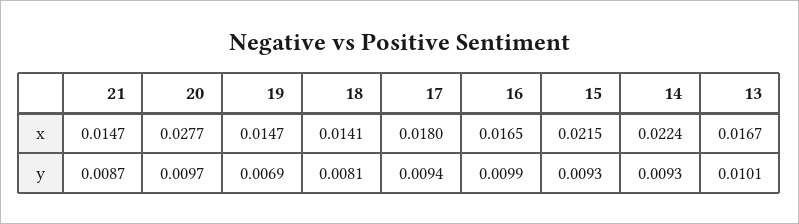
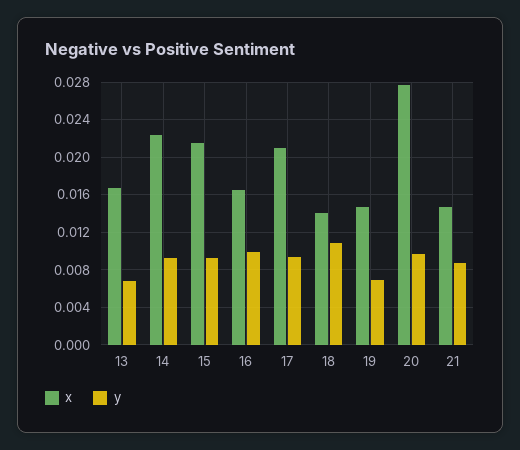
x, 17: 0.018 -> 0.021
y, 18: 0.0081 -> 0.011
y, 13: 0.0101 -> 0.007

